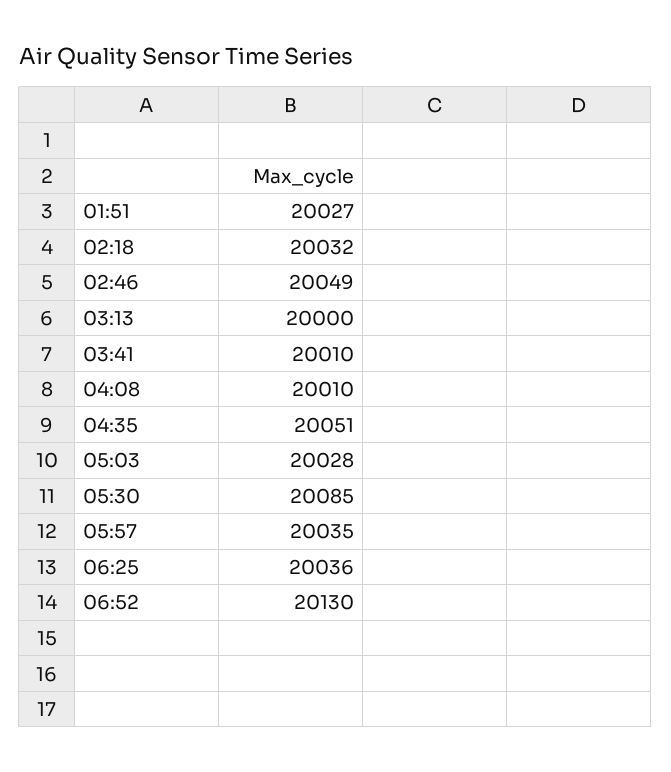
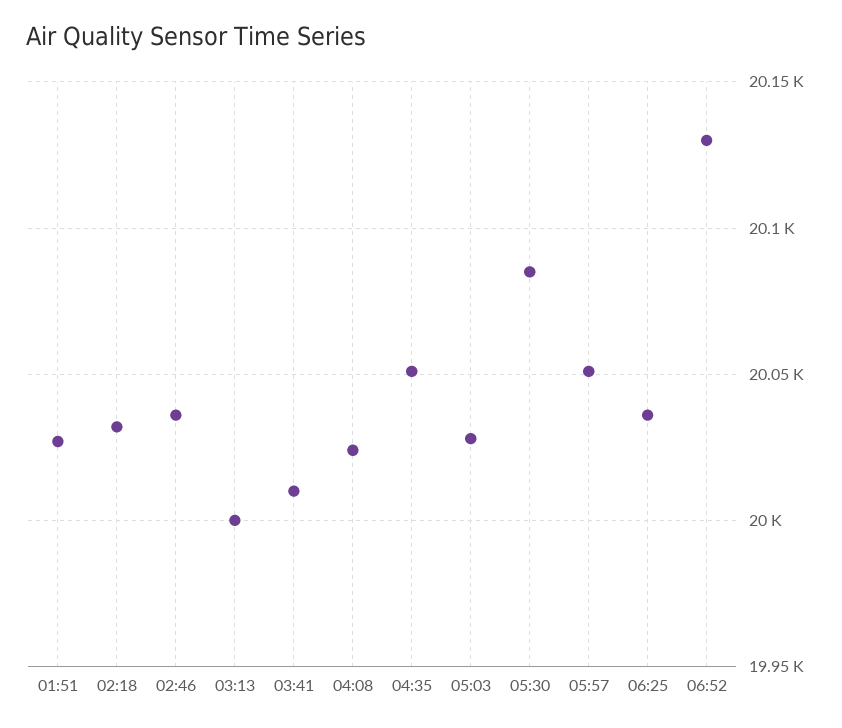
02:46: 20049 -> 20035
04:08: 20010 -> 20025
05:57: 20035 -> 20050

